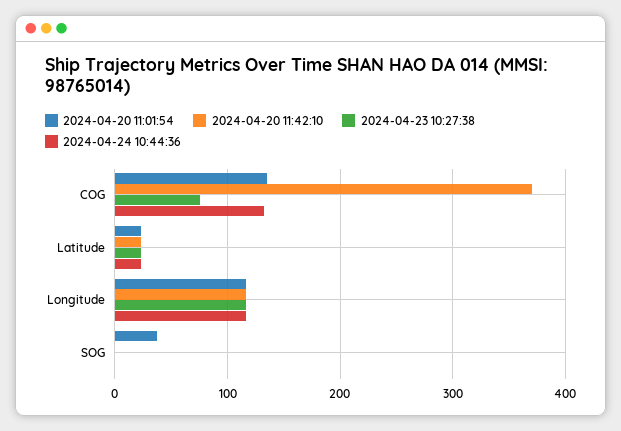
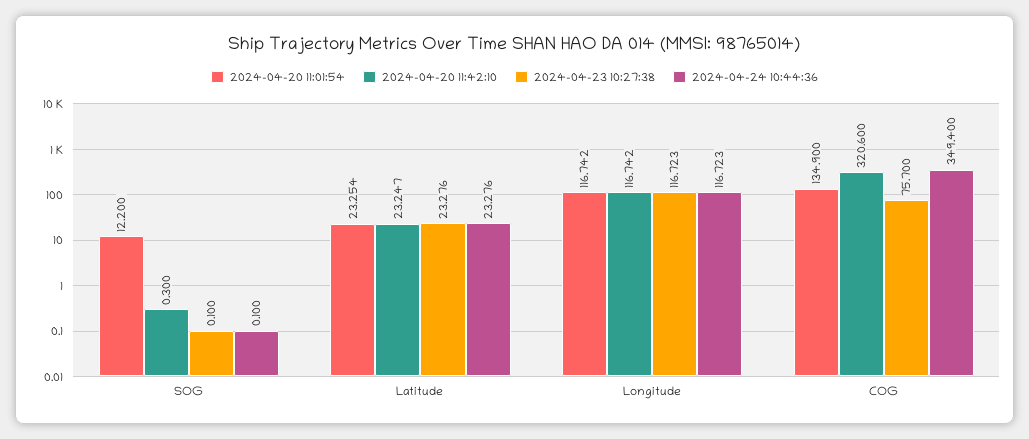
2024-04-20 11:42:10, COG: 370 -> 320.6
2024-04-24 10:44:36, COG: 130 -> 349.4
2024-04-20 11:01:54, SOG: 40 -> 12.2

